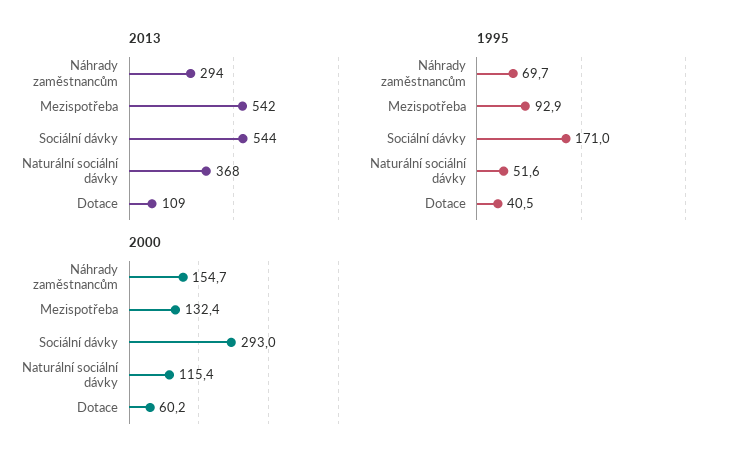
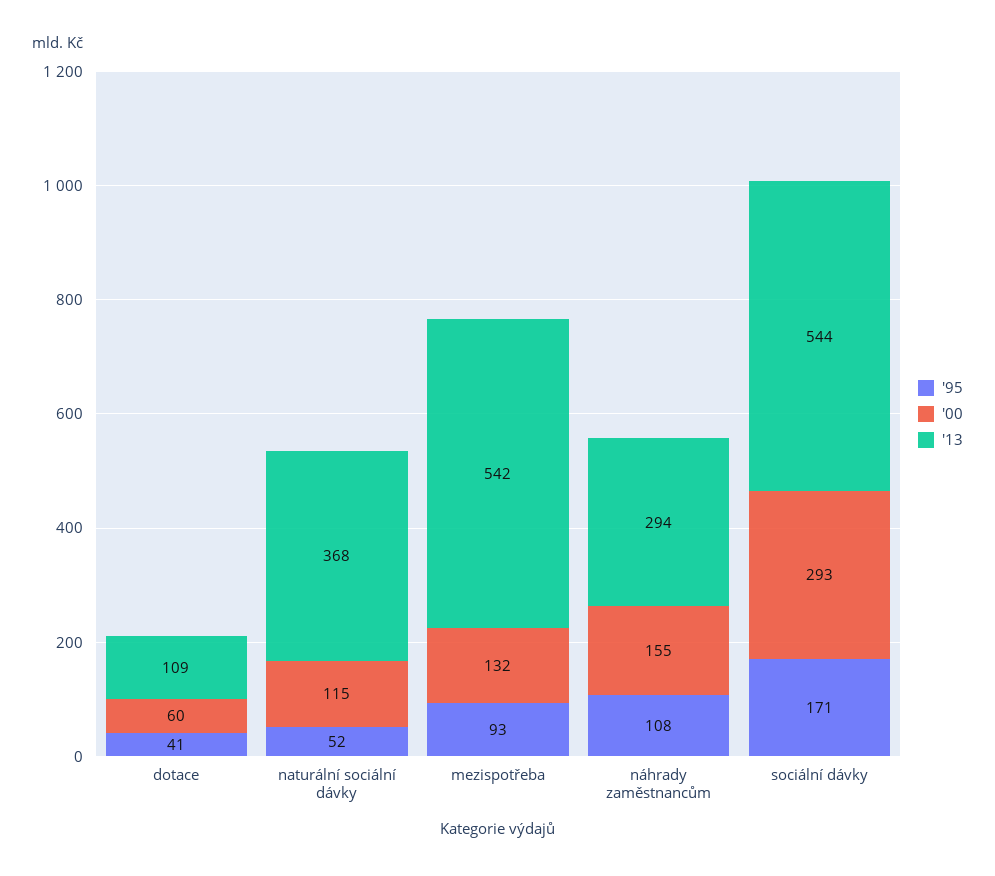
1995, Náhrady zaměstnancům: 69.7 -> 108

